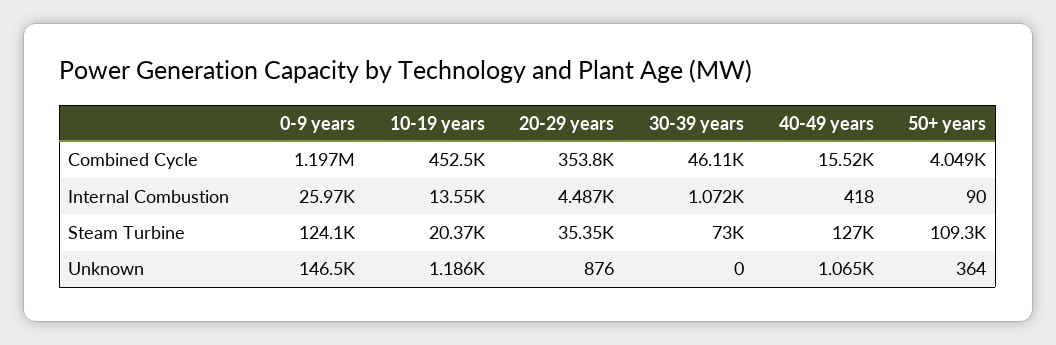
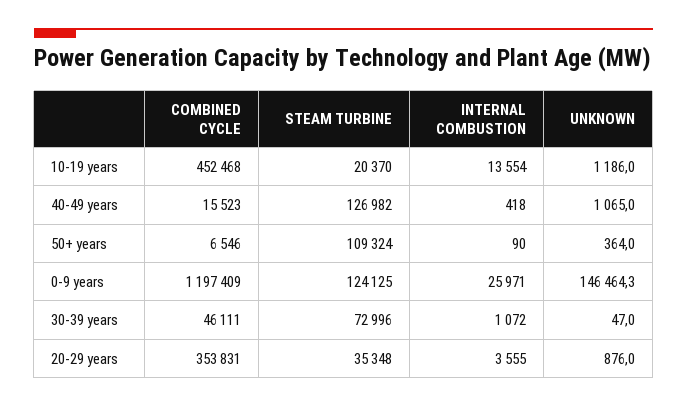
50+ years, Combined Cycle: 4049 -> 6546
20-29 years, Internal Combustion: 4487 -> 3555
30-39 years, Unknown: 0 -> 47

